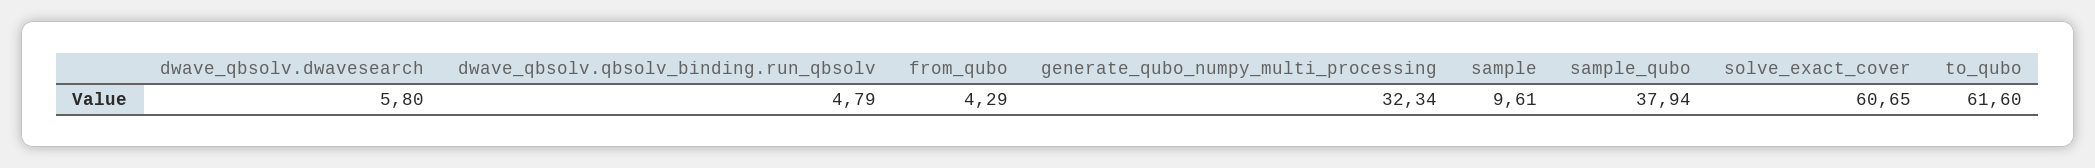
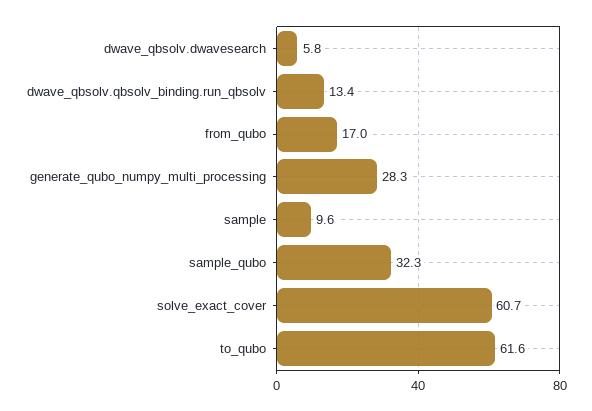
dwave_qbsolv.qbsolv_binding.run_qbsolv: 4.79 -> 13.4
from_qubo: 4.29 -> 17
generate_qubo_numpy_multi_processing: 32.34 -> 28.3
sample_qubo: 37.94 -> 32.3

